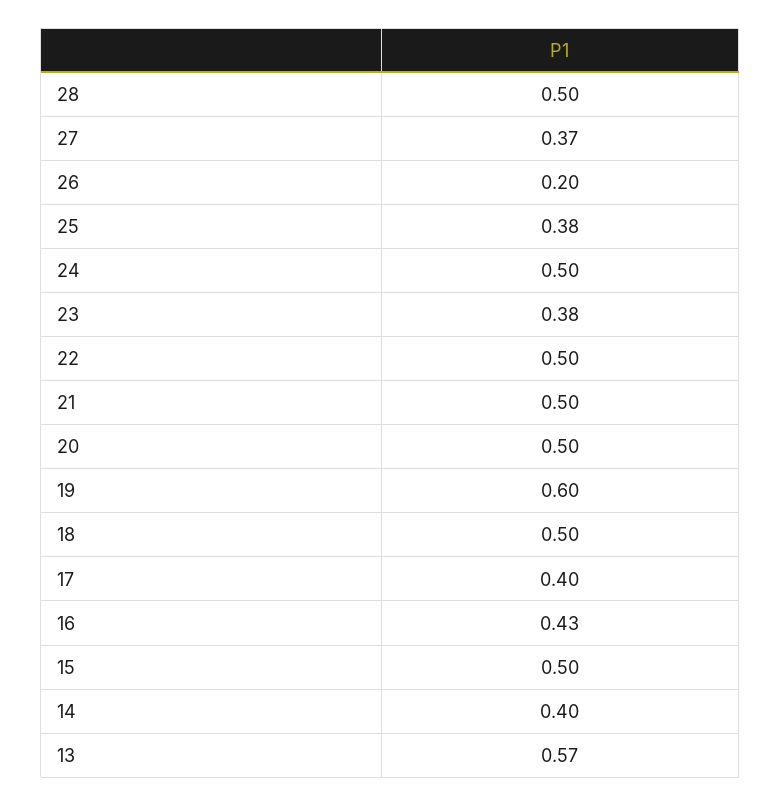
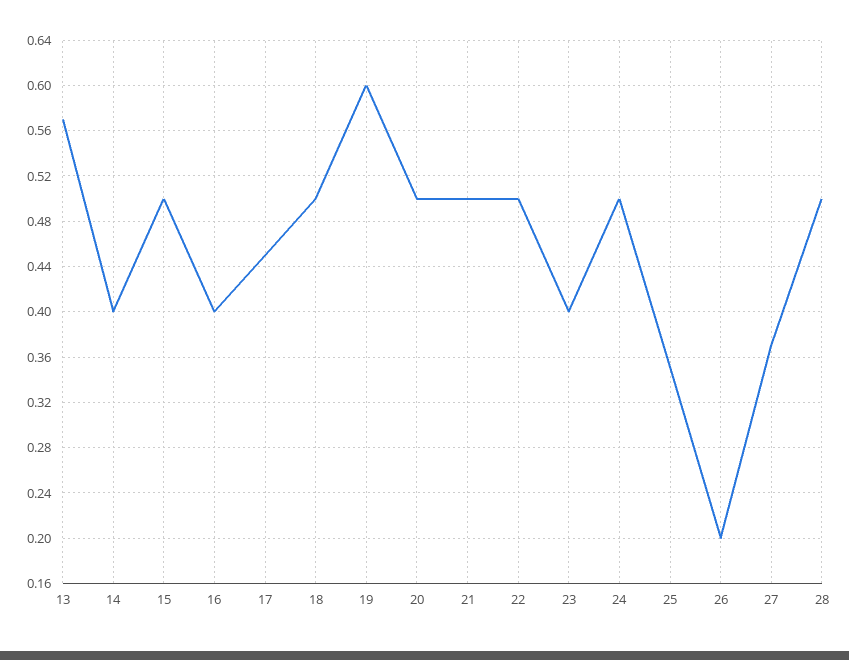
25: 0.38 -> 0.35
23: 0.38 -> 0.4
17: 0.4 -> 0.45
16: 0.43 -> 0.4

